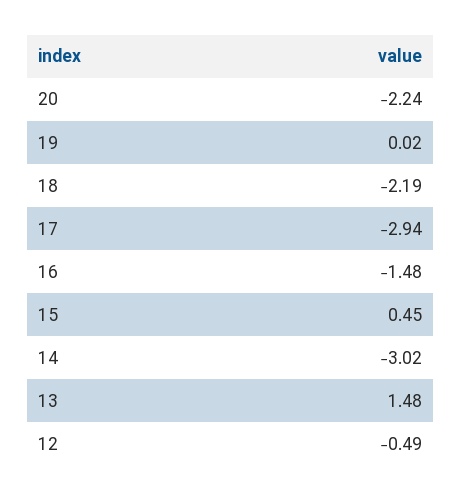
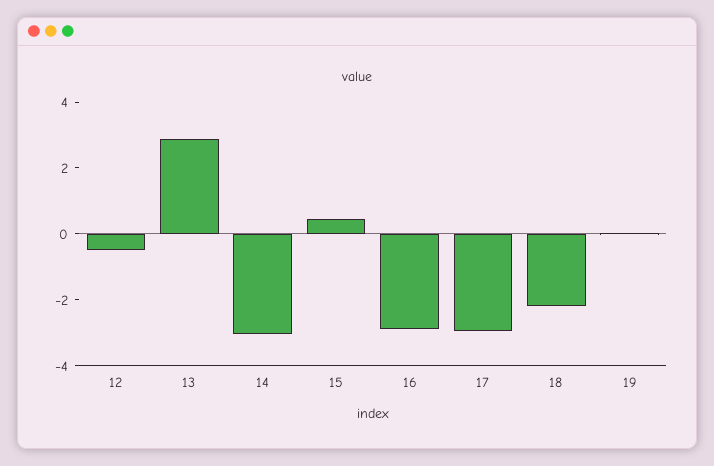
20: -2.24 -> none
16: -1.48 -> -3
13: 1.48 -> 3

